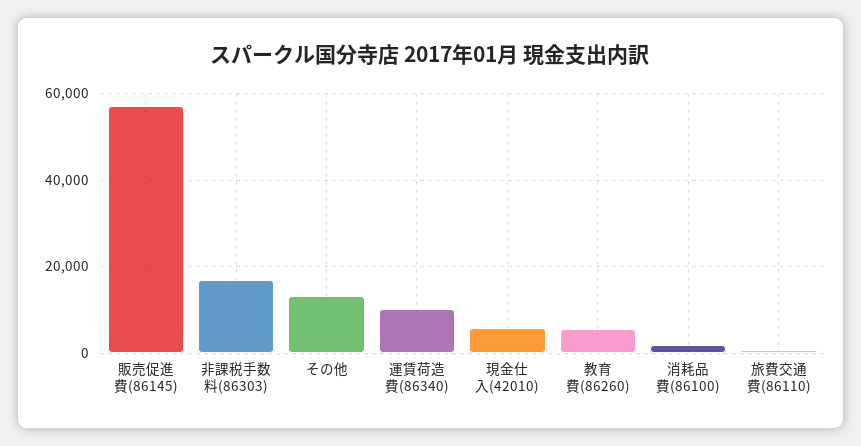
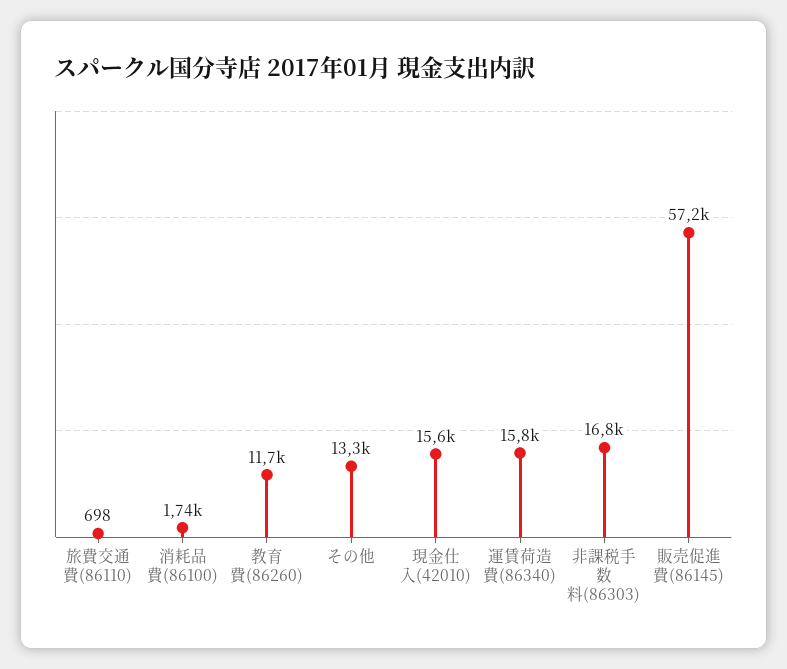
運賃荷造費(86340): 10000 -> 15800
現金仕入(42010): 6000 -> 15600
教育費(86260): 6000 -> 11700

